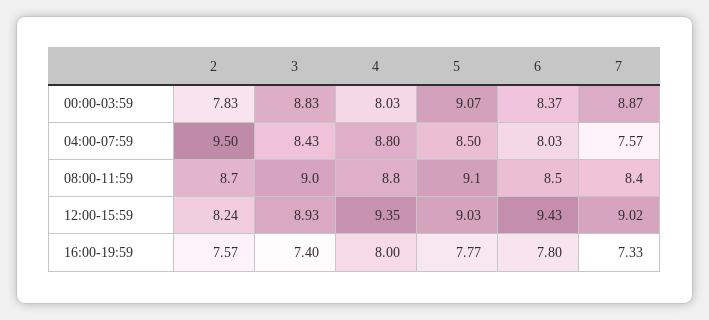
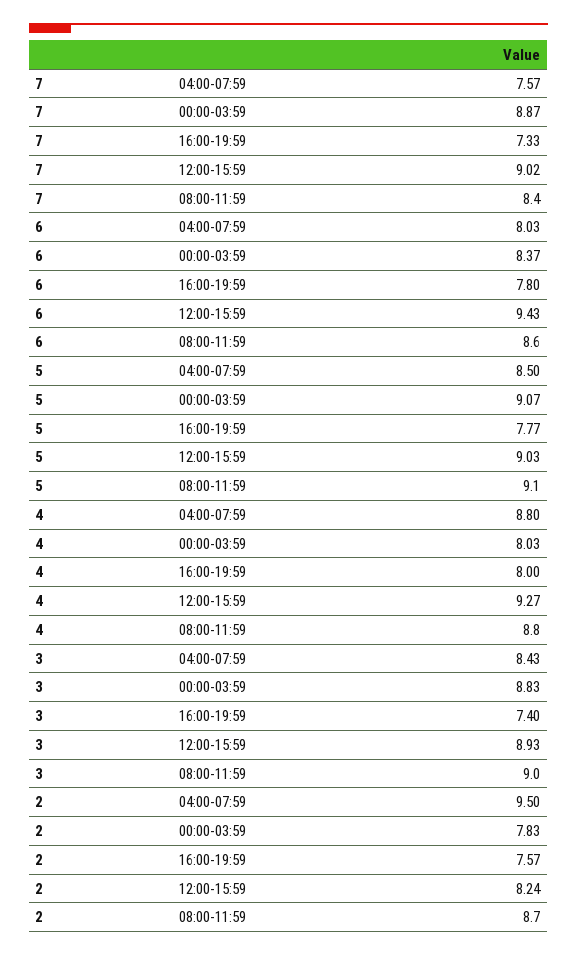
6, 08:00-11:59: 8.5 -> 8.6
4, 12:00-15:59: 9.35 -> 9.27

